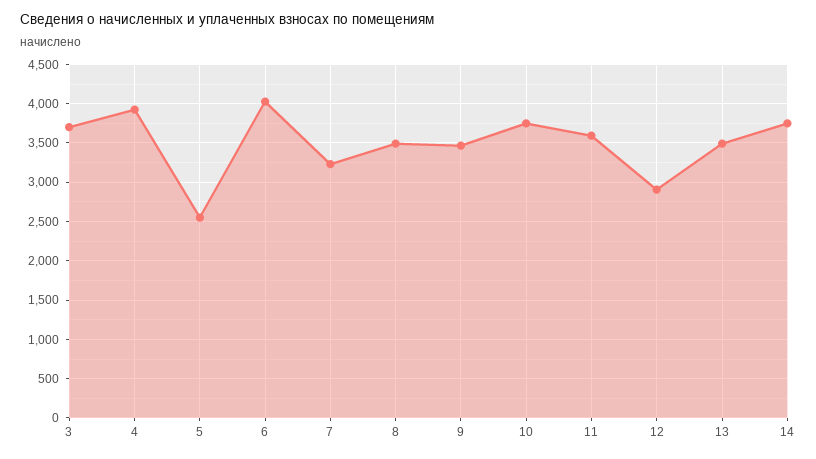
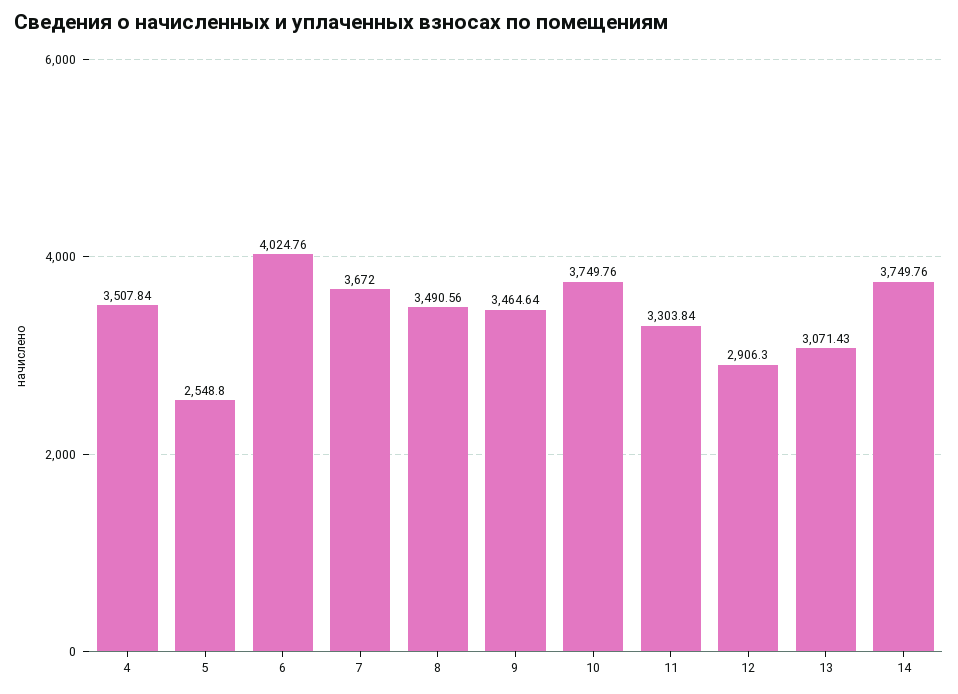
3: 3700 -> none
4: 3900 -> 3507.84
7: 3200 -> 3672
11: 3600 -> 3303.84
13: 3500 -> 3071.43

